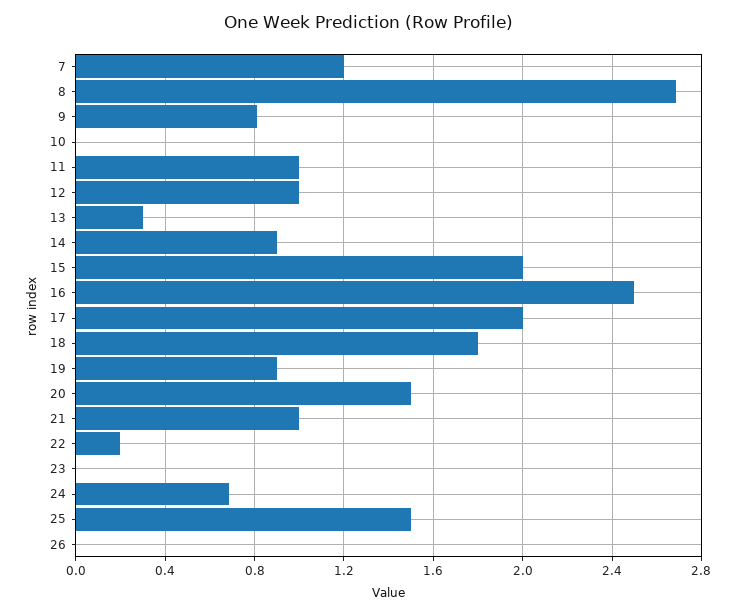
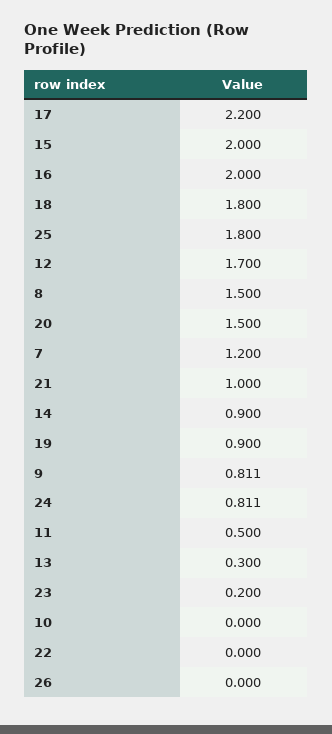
8: 2.7 -> 1.5
11: 1 -> 0.5
12: 1 -> 1.7
16: 2.5 -> 2
17: 2 -> 2.2
22: 0.2 -> 0
23: 0 -> 0.2
24: 0.7 -> 0.811
25: 1.5 -> 1.8

